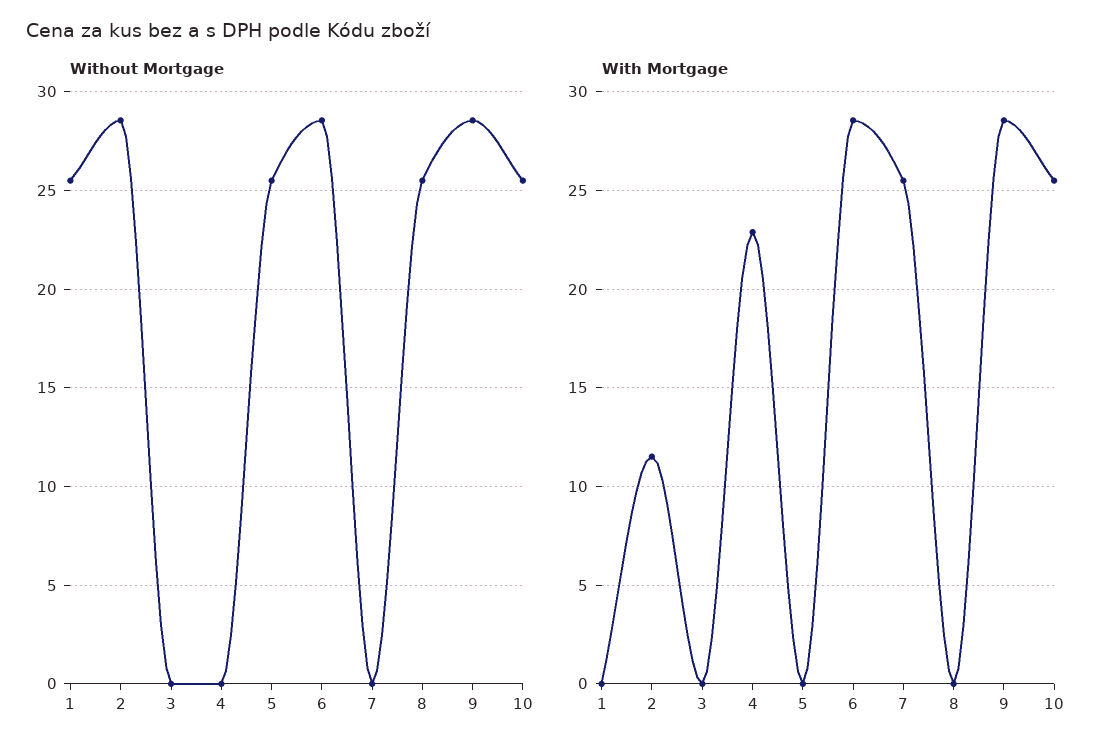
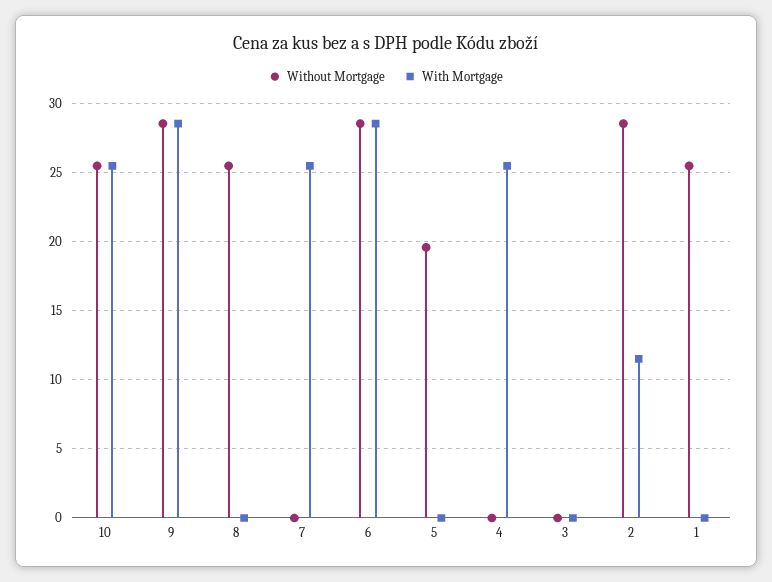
Without Mortgage, 5: 25.5 -> 19.5
With Mortgage, 4: 23 -> 25.5

